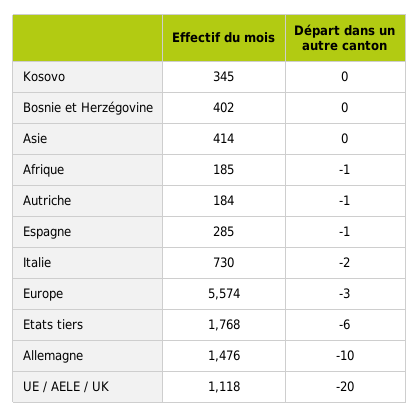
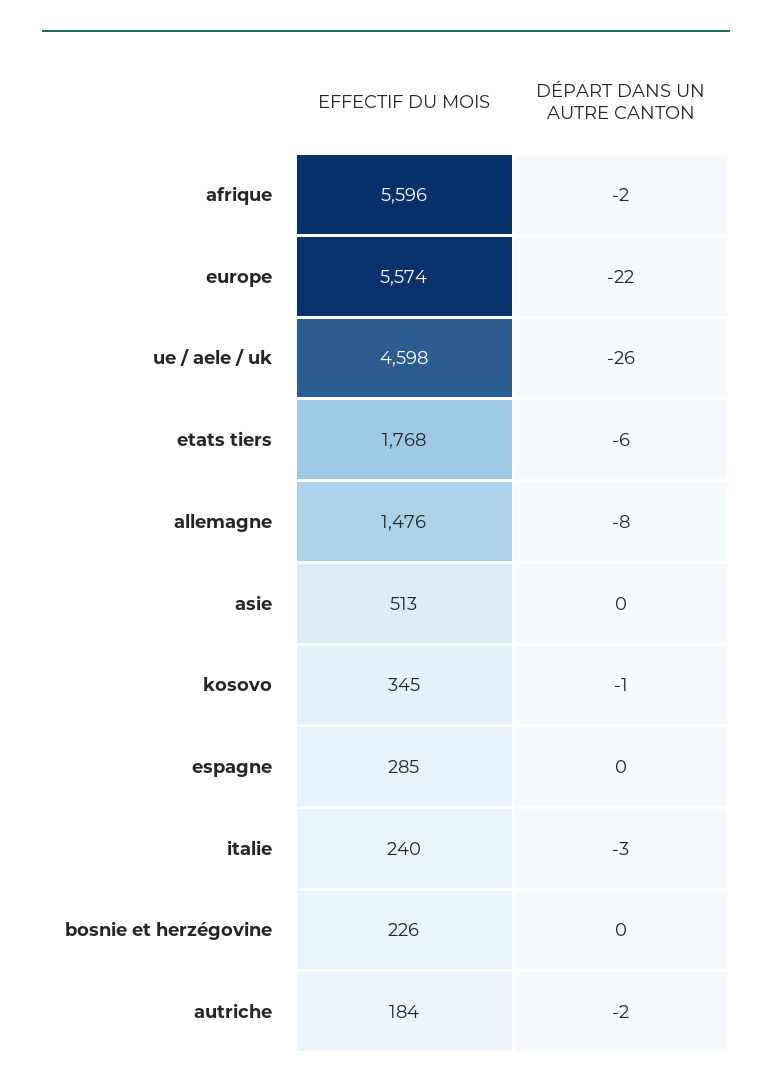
Départ dans un autre canton, Kosovo: 0 -> -1
Effectif du mois, Bosnie et Herzégovine: 402 -> 226
Effectif du mois, Asie: 414 -> 513
Effectif du mois, Afrique: 185 -> 5596
Départ dans un autre canton, Afrique: -1 -> -2
Départ dans un autre canton, Autriche: -1 -> -2
Départ dans un autre canton, Espagne: -1 -> 0
Effectif du mois, Italie: 730 -> 240
Départ dans un autre canton, Italie: -2 -> -3
Départ dans un autre canton, Europe: -3 -> -22
Départ dans un autre canton, Allemagne: -10 -> -8
Effectif du mois, UE / AELE / UK: 1118 -> 4598
Départ dans un autre canton, UE / AELE / UK: -20 -> -26

